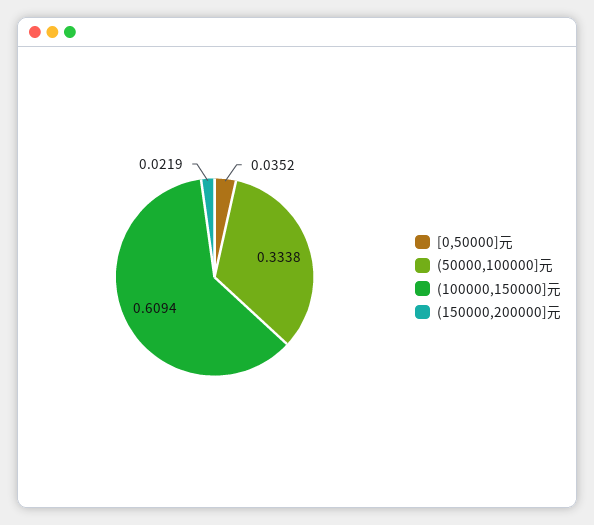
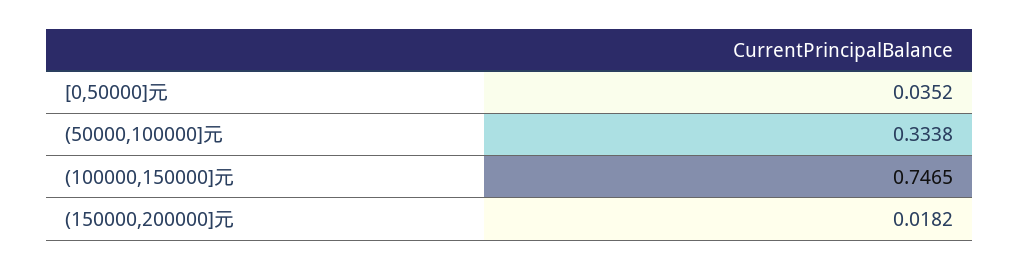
(100000,150000]元: 0.6094 -> 0.7465
(150000,200000]元: 0.0219 -> 0.0182

